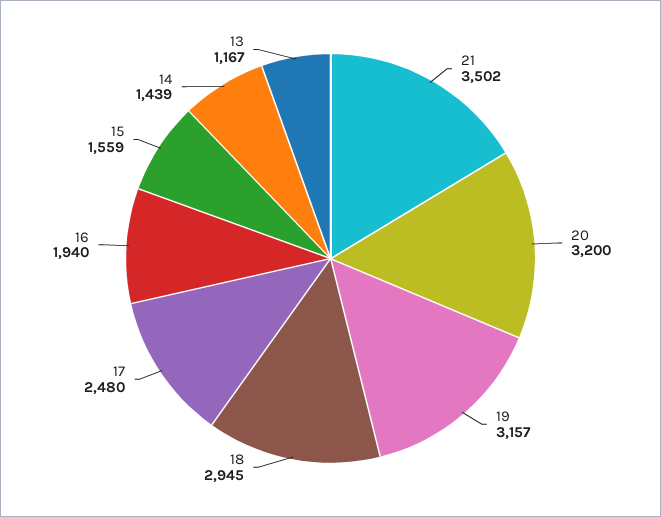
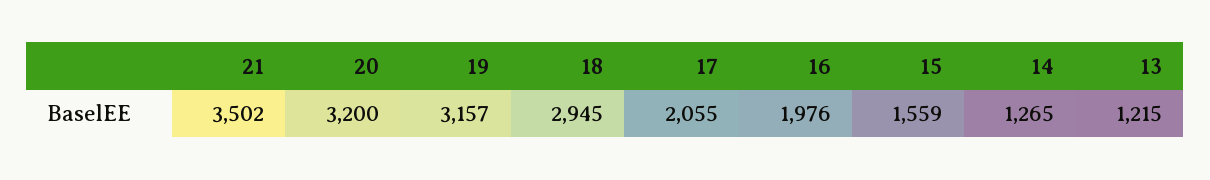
17: 2480 -> 2055
16: 1940 -> 1976
14: 1439 -> 1265
13: 1167 -> 1215

